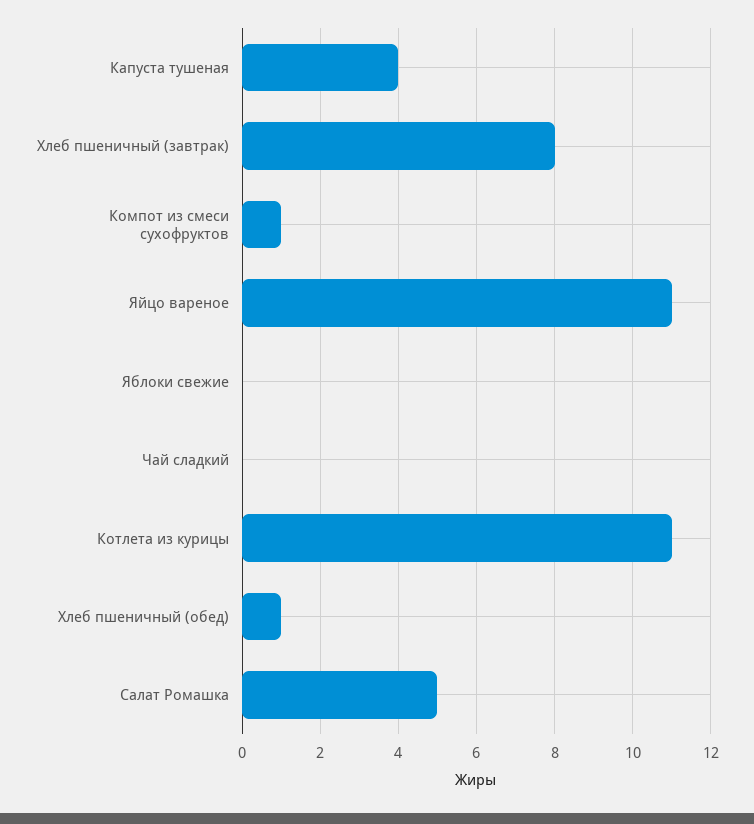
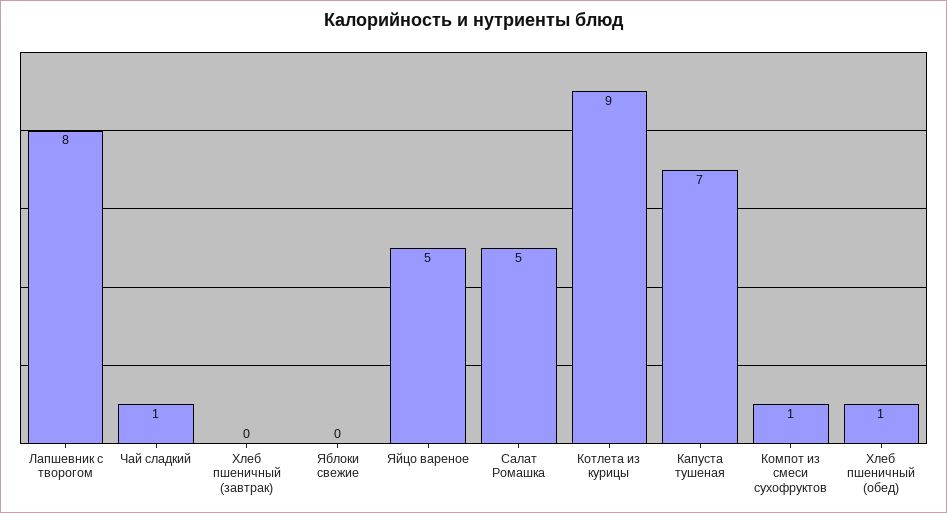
Капуста тушеная: 4 -> 7
Хлеб пшеничный (завтрак): 8 -> 0
Яйцо вареное: 11 -> 5
Чай сладкий: 0 -> 1
Котлета из курицы: 11 -> 9
Лапшевник с творогом: none -> 8

